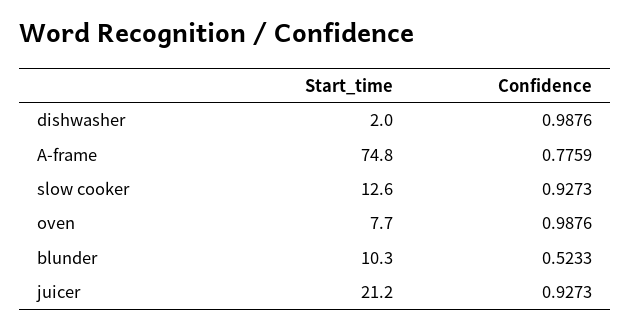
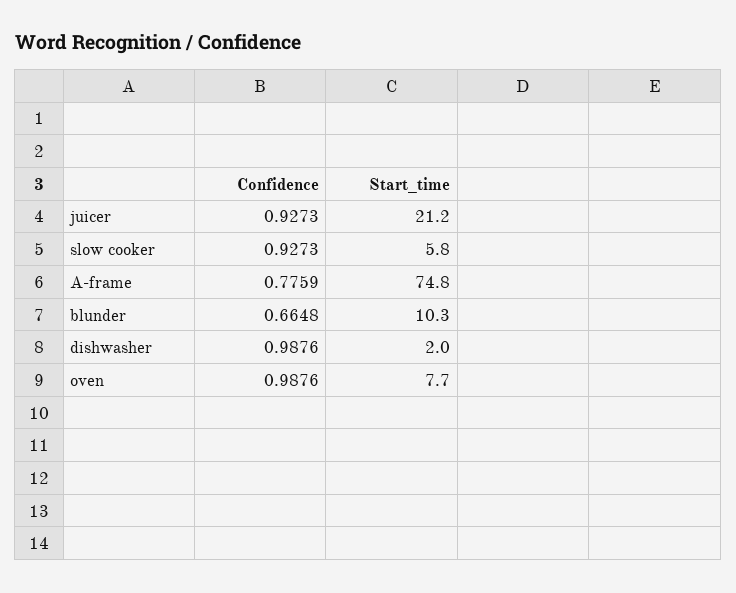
Start_time, slow cooker: 12.6 -> 5.8
Confidence, blunder: 0.5233 -> 0.6648

